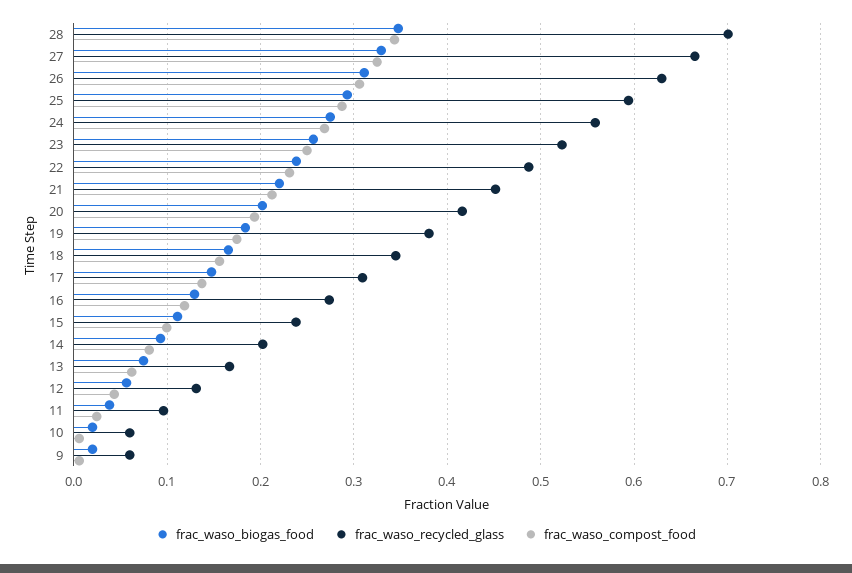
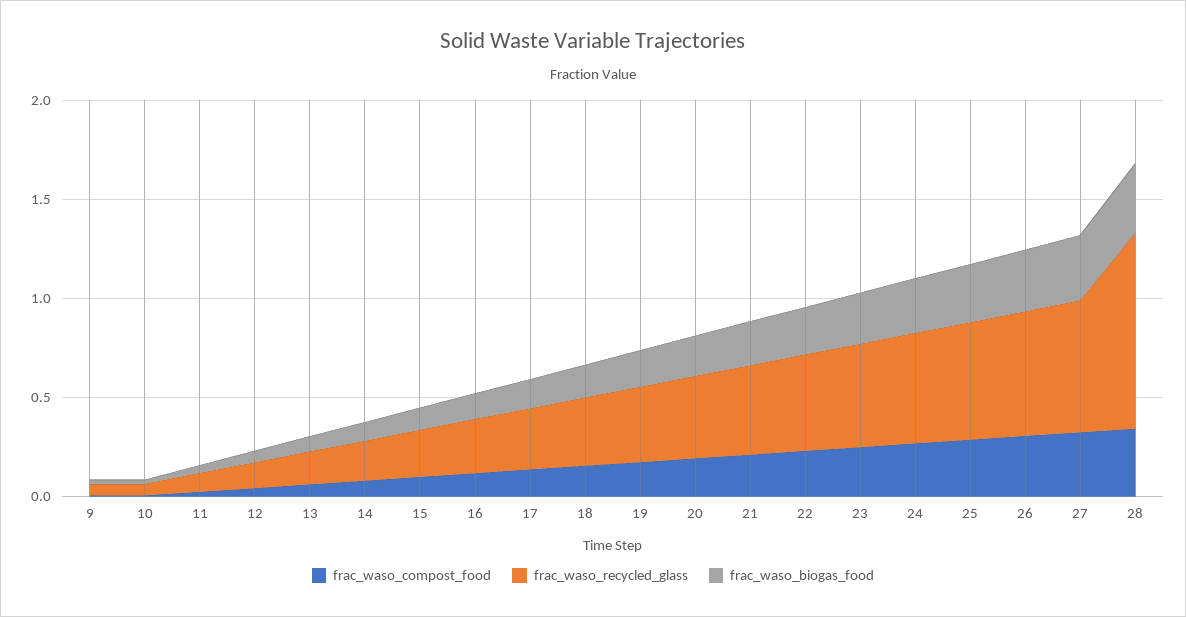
frac_waso_recycled_glass, 28: 0.7 -> 1

